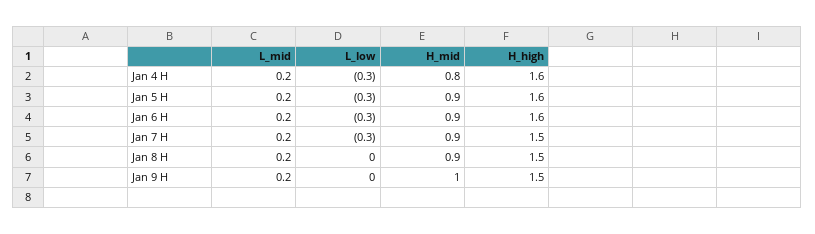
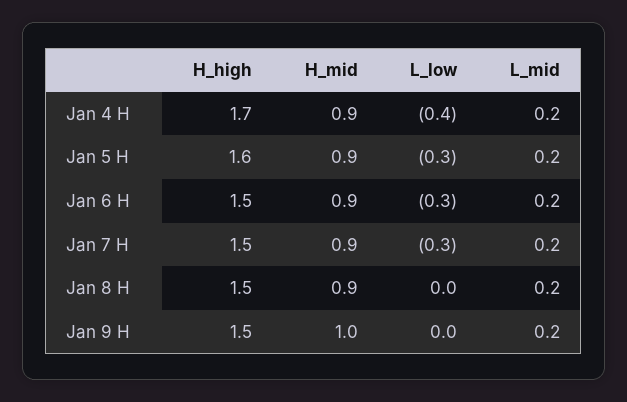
L_low, Jan 4 H: -0.3 -> -0.4
H_mid, Jan 4 H: 0.8 -> 0.9
H_high, Jan 4 H: 1.6 -> 1.7
H_high, Jan 6 H: 1.6 -> 1.5

